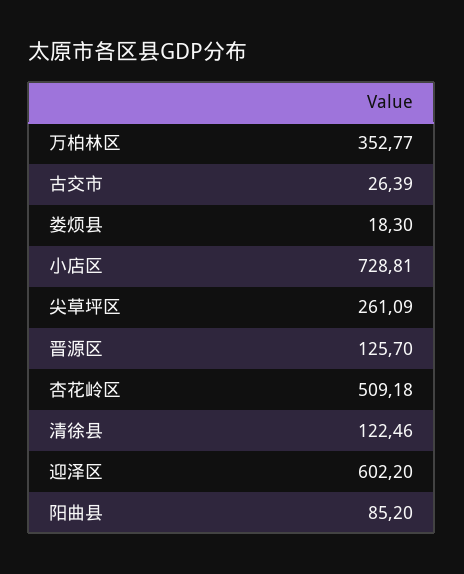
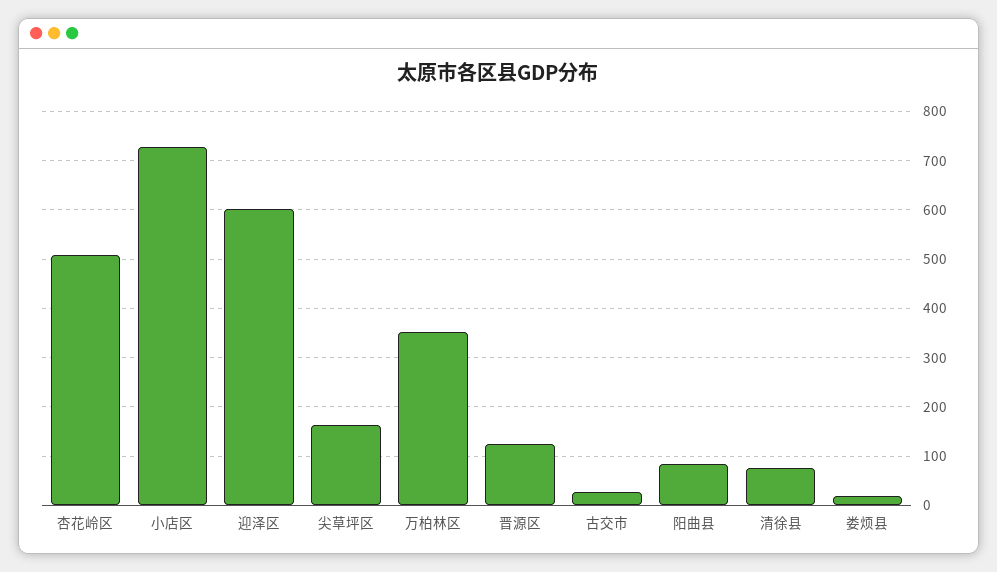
尖草坪区: 261.09 -> 160
清徐县: 122.46 -> 80

